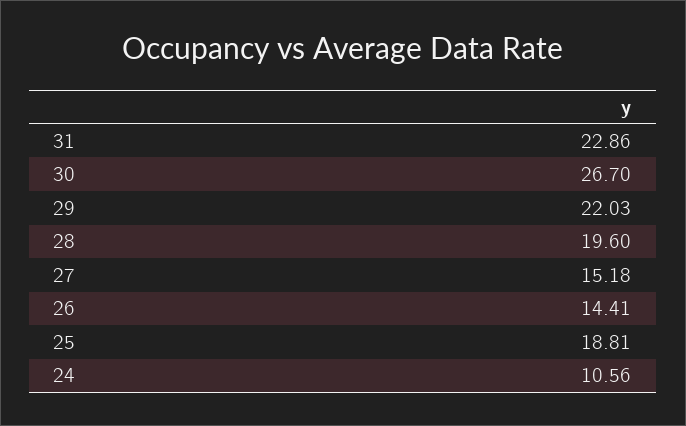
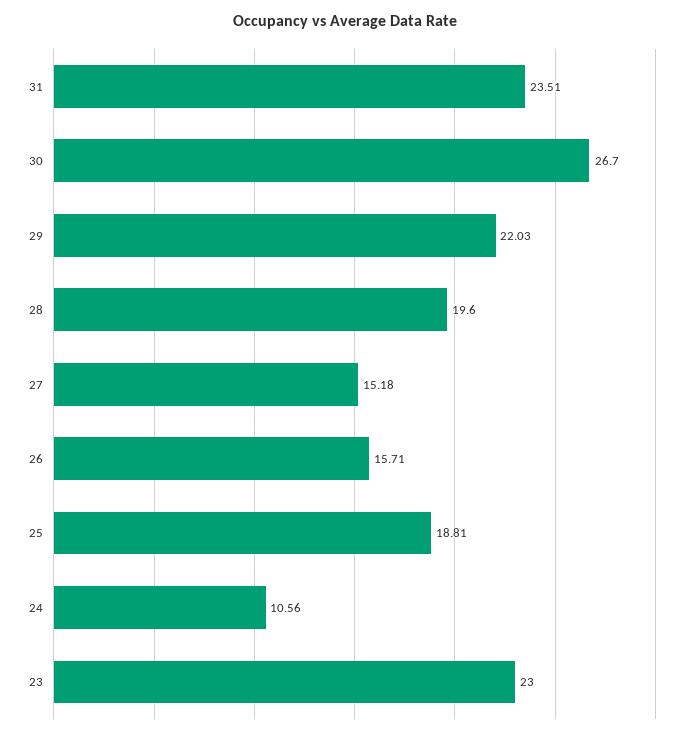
31: 22.86 -> 23.51
26: 14.41 -> 15.71
23: none -> 23

